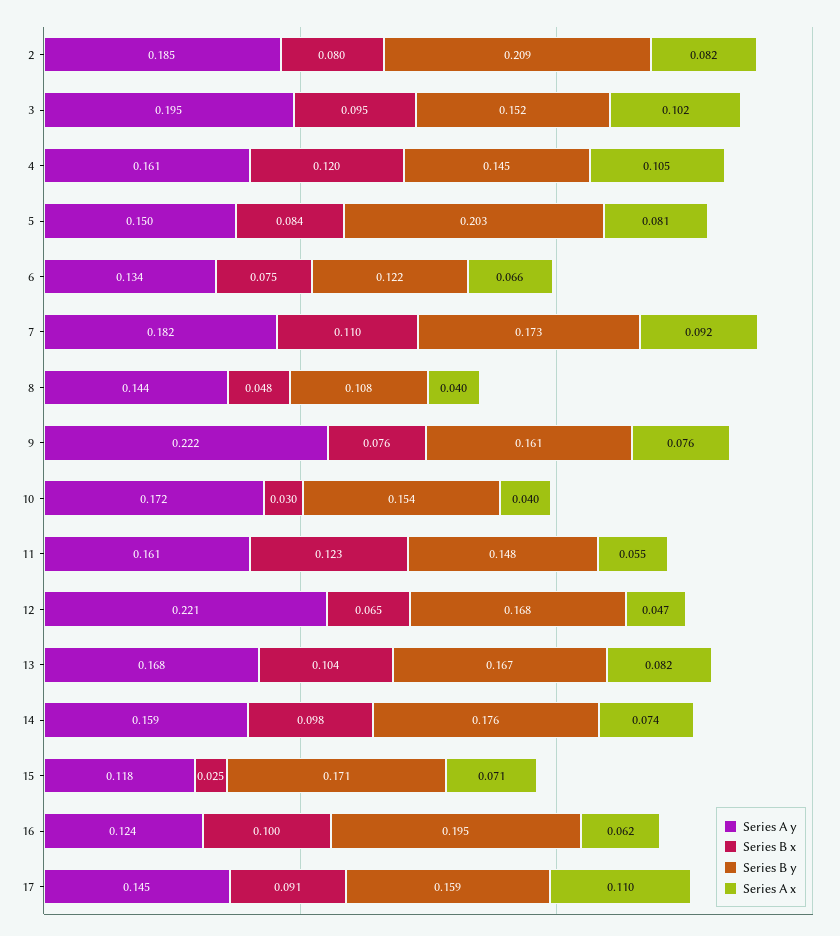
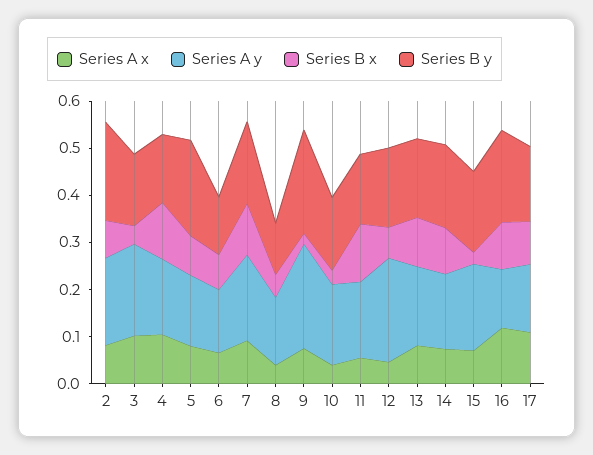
Series B x, 3: 0.095 -> 0.04
Series B x, 9: 0.076 -> 0.02
Series B y, 9: 0.161 -> 0.22
Series A y, 15: 0.118 -> 0.18
Series A x, 16: 0.062 -> 0.12

